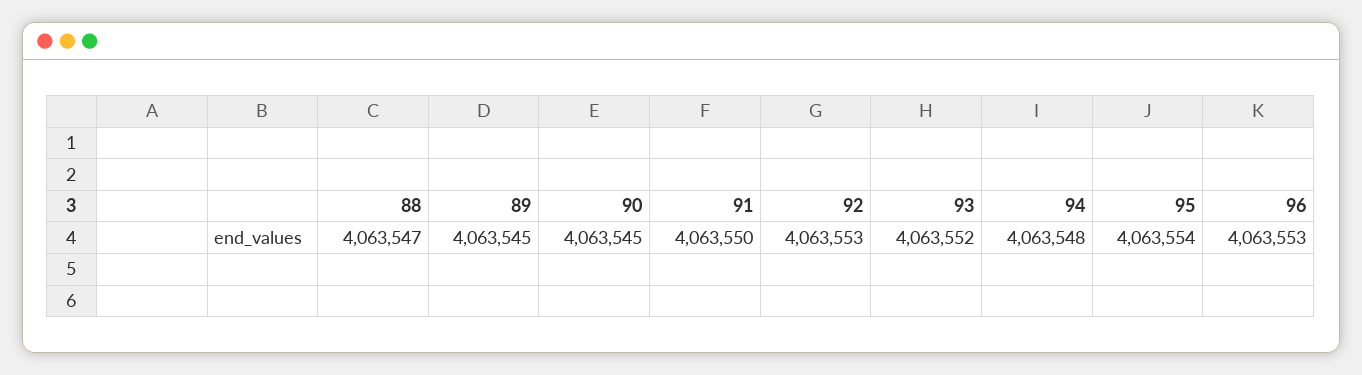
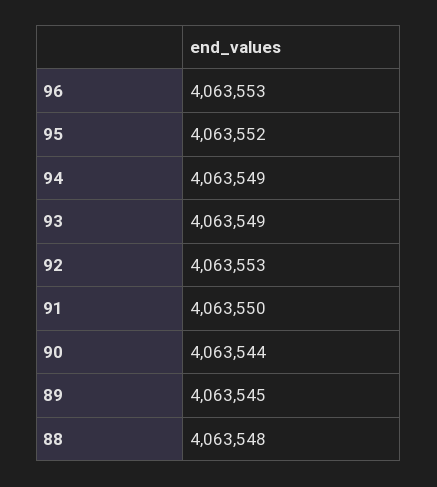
88: 4063547 -> 4063548
90: 4063545 -> 4063544
93: 4063552 -> 4063549
94: 4063548 -> 4063549
95: 4063554 -> 4063552

